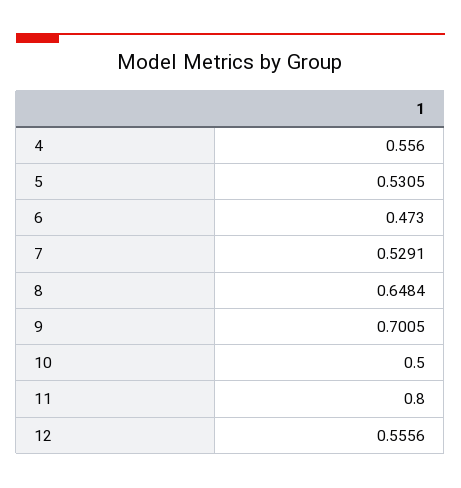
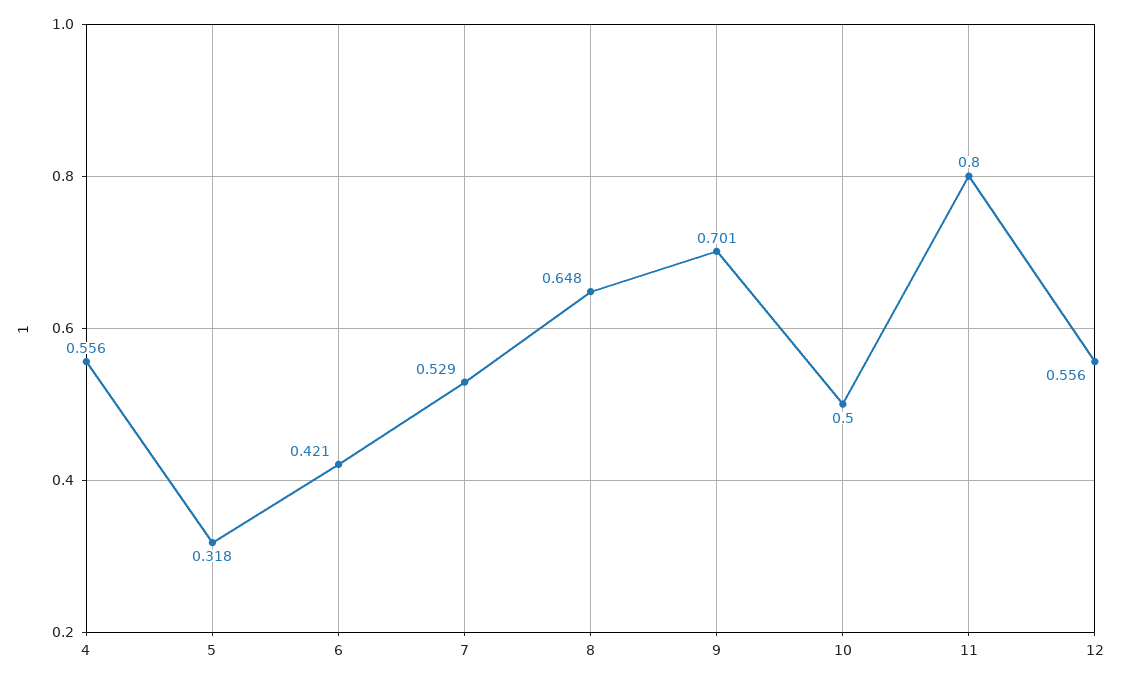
5: 0.5305 -> 0.318
6: 0.473 -> 0.421

